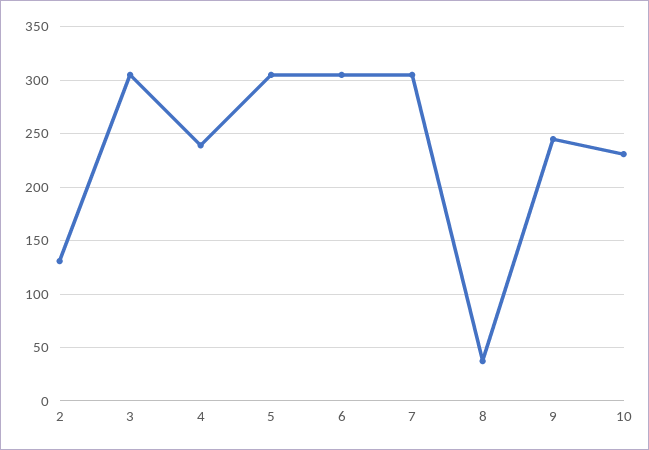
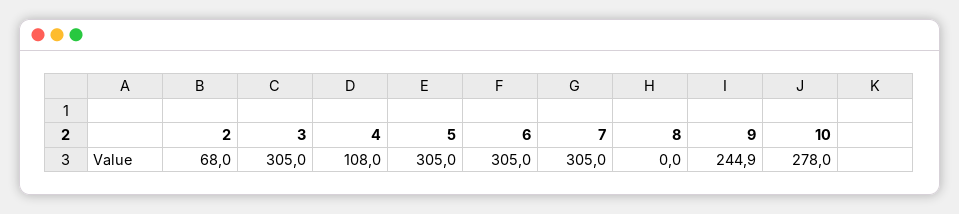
2: 130 -> 68
4: 240 -> 108
8: 40 -> 0
10: 230 -> 278

